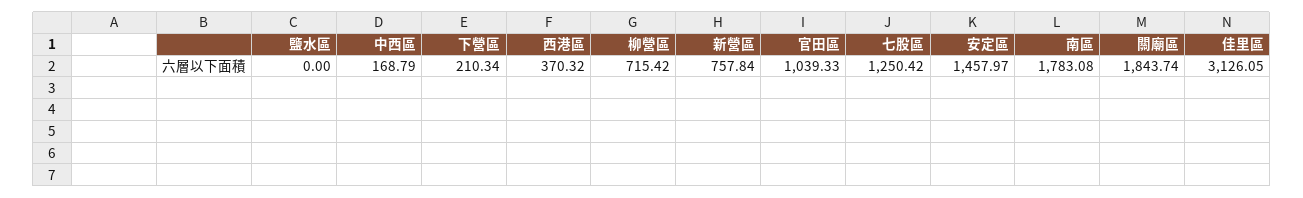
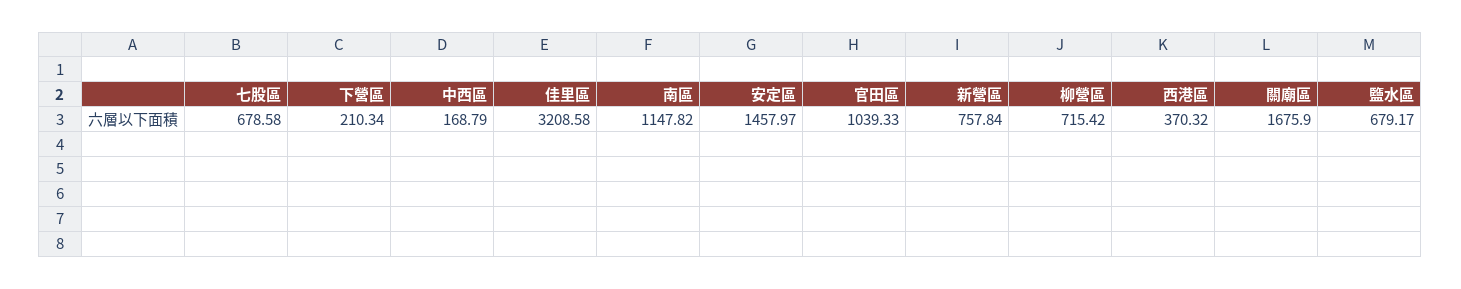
鹽水區: 0 -> 679.17
七股區: 1250.42 -> 678.58
南區: 1783.08 -> 1147.82
關廟區: 1843.74 -> 1675.9
佳里區: 3126.05 -> 3208.58

